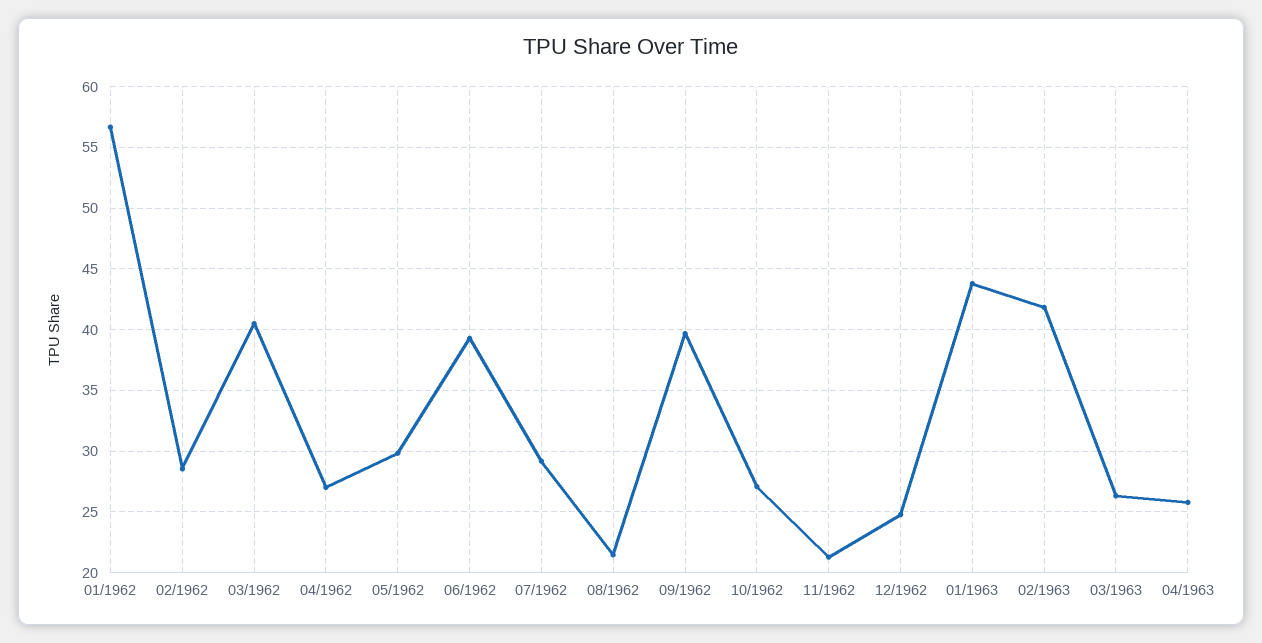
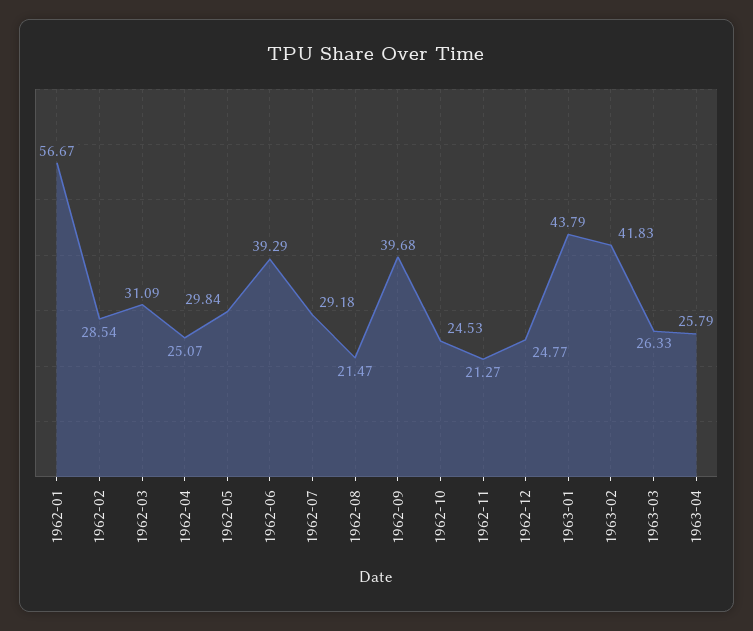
03/1962: 40.5 -> 31.09
04/1962: 27 -> 25.07
10/1962: 27 -> 24.53

